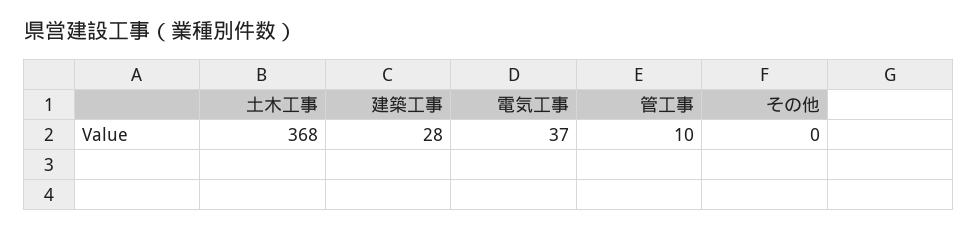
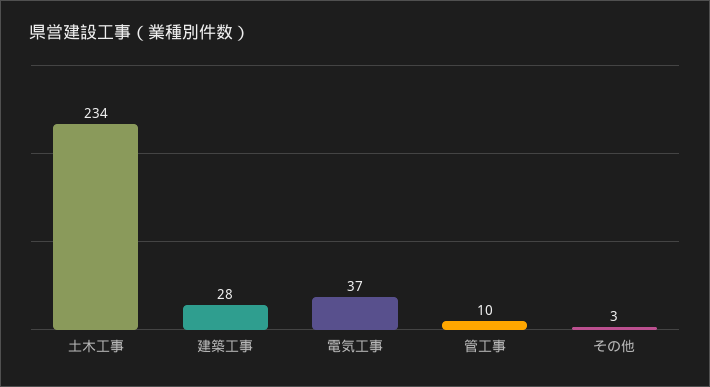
土木工事: 368 -> 234
その他: 0 -> 3

